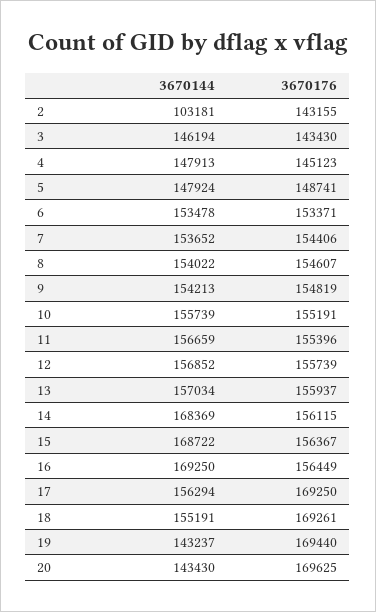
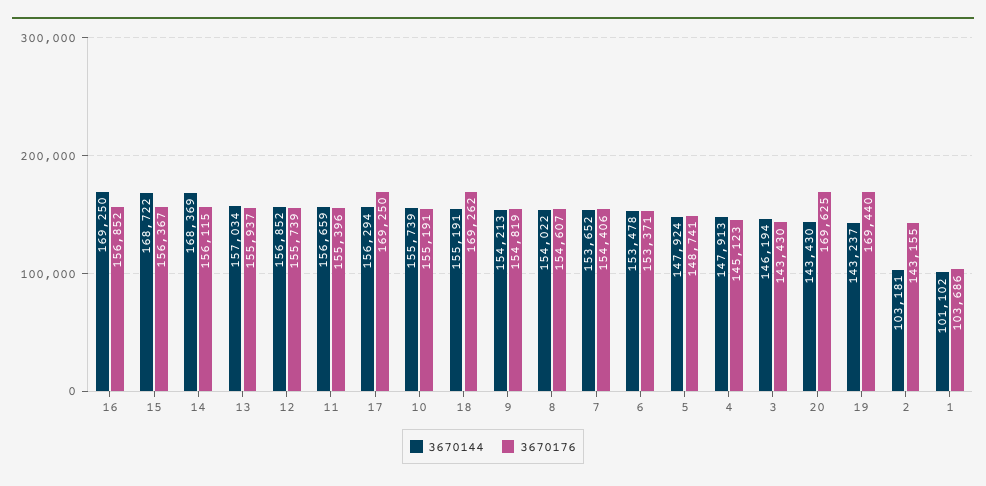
3670176, 16: 156449 -> 156852
3670176, 18: 169261 -> 169262
3670144, 1: none -> 101102
3670176, 1: none -> 103686

